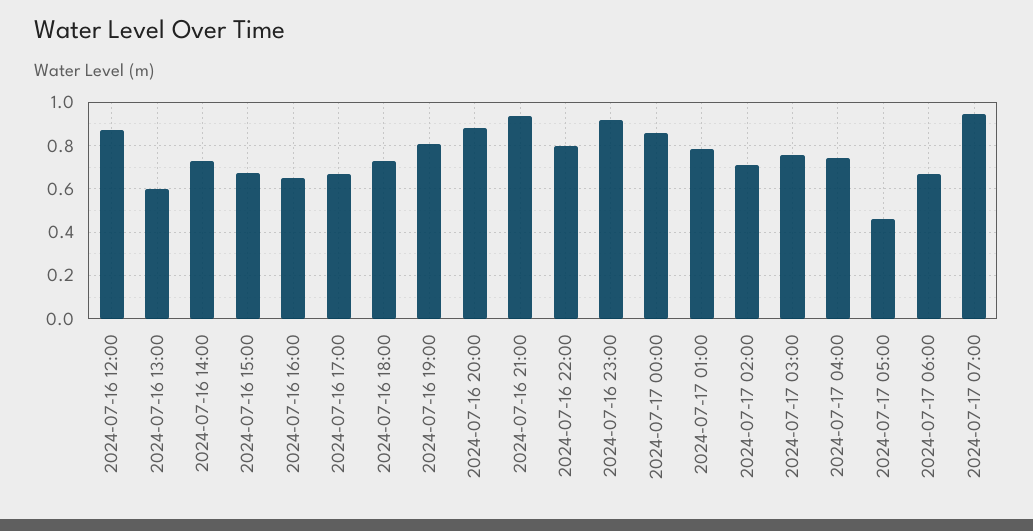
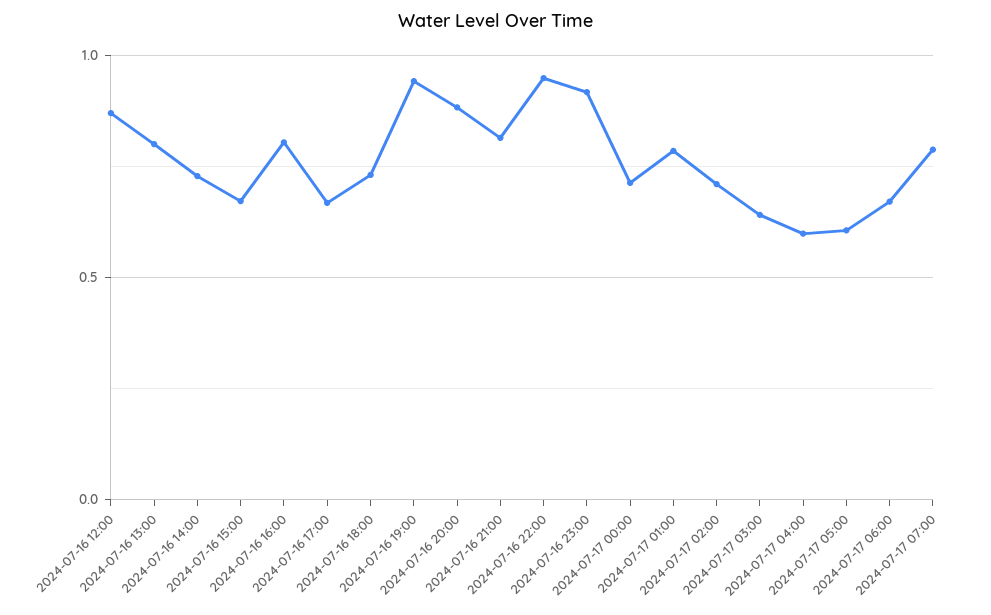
2024-07-16 13:00: 0.6 -> 0.8
2024-07-16 16:00: 0.65 -> 0.8
2024-07-16 19:00: 0.8 -> 0.95
2024-07-16 21:00: 0.95 -> 0.8
2024-07-16 22:00: 0.8 -> 0.95
2024-07-17 00:00: 0.85 -> 0.7
2024-07-17 03:00: 0.75 -> 0.65
2024-07-17 04:00: 0.75 -> 0.6
2024-07-17 05:00: 0.45 -> 0.6
2024-07-17 07:00: 0.95 -> 0.8

